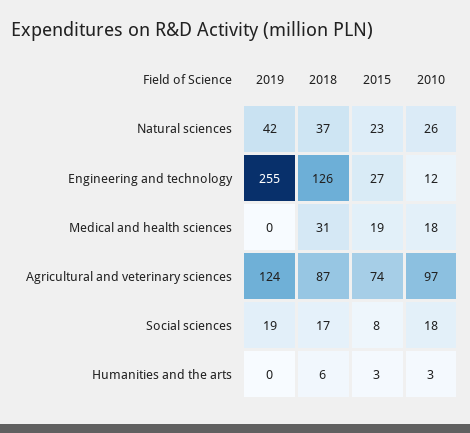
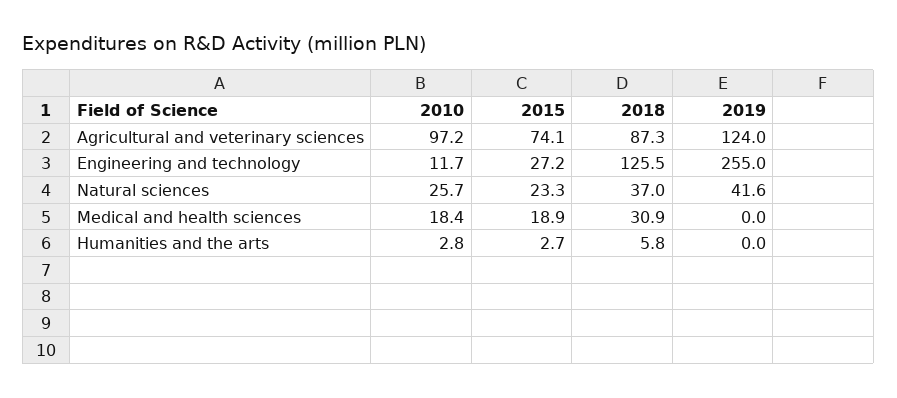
2019, Social sciences: 19 -> none
2018, Social sciences: 17 -> none
2015, Social sciences: 8 -> none
2010, Social sciences: 18 -> none

